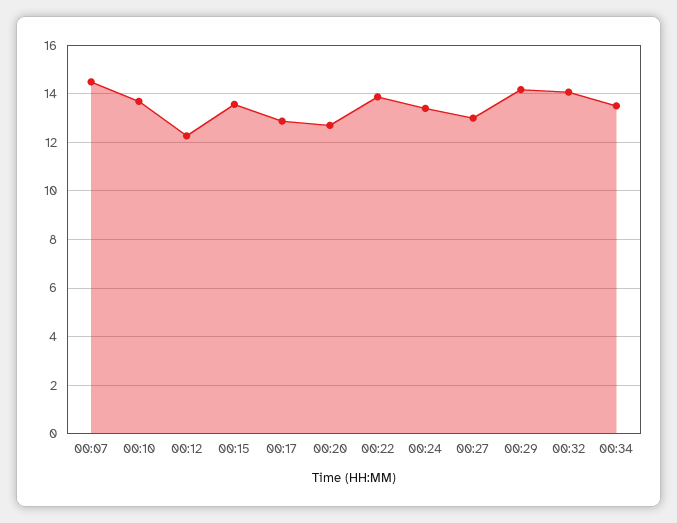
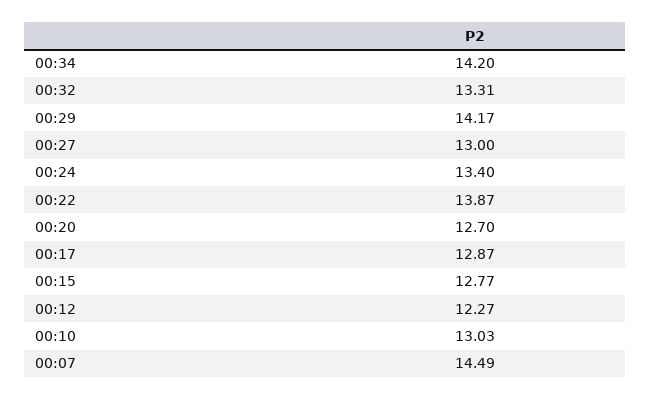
00:10: 13.75 -> 13.03
00:15: 13.5 -> 12.77
00:32: 14 -> 13.31
00:34: 13.5 -> 14.2

